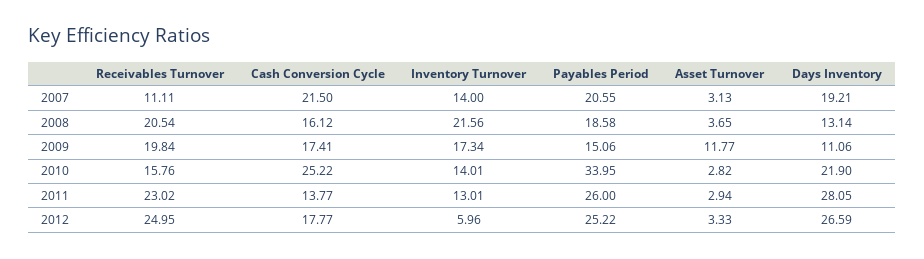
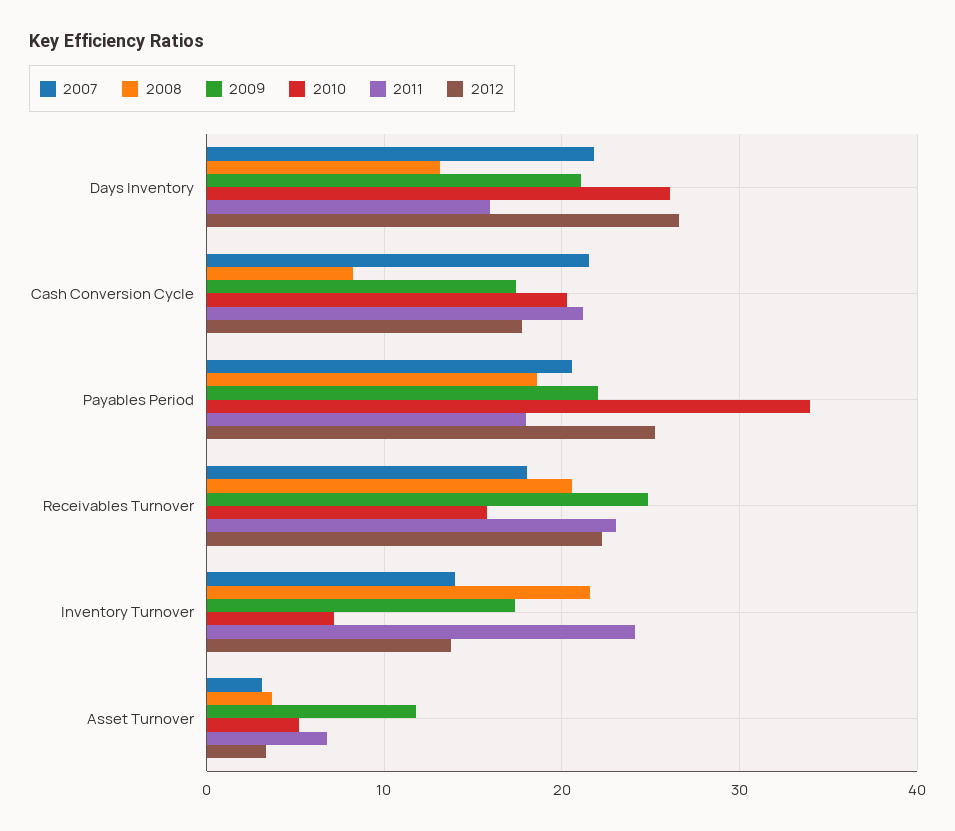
2007, Receivables Turnover: 11.11 -> 18
2007, Days Inventory: 19.21 -> 22
2008, Cash Conversion Cycle: 16.12 -> 8
2009, Receivables Turnover: 19.84 -> 25
2009, Payables Period: 15.06 -> 22
2009, Days Inventory: 11.06 -> 21
2010, Cash Conversion Cycle: 25.22 -> 20
2010, Inventory Turnover: 14.01 -> 7
2010, Asset Turnover: 2.82 -> 5
2010, Days Inventory: 21.9 -> 26
2011, Cash Conversion Cycle: 13.77 -> 21
2011, Inventory Turnover: 13.01 -> 24
2011, Payables Period: 26 -> 18
2011, Asset Turnover: 2.94 -> 7
2011, Days Inventory: 28.05 -> 16
2012, Receivables Turnover: 24.95 -> 22
2012, Inventory Turnover: 5.96 -> 14

